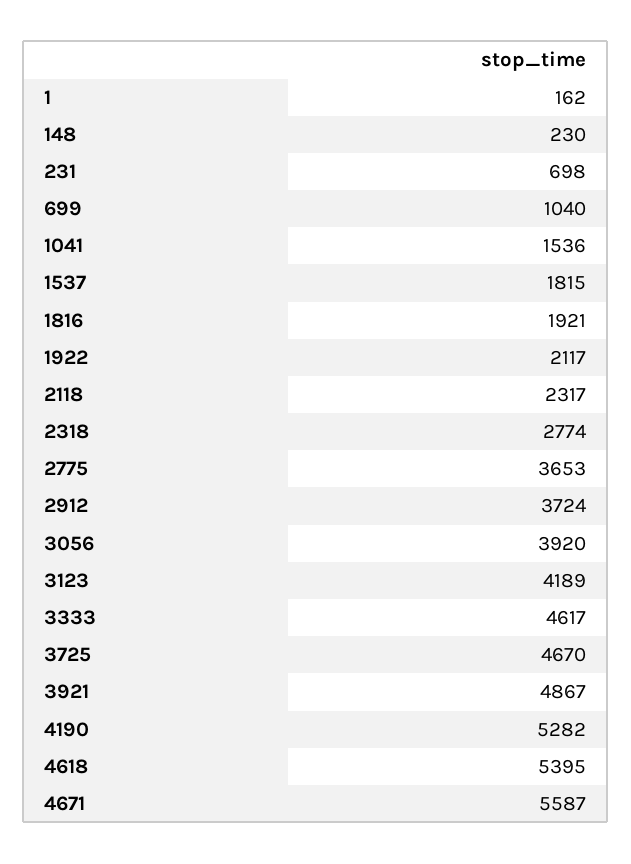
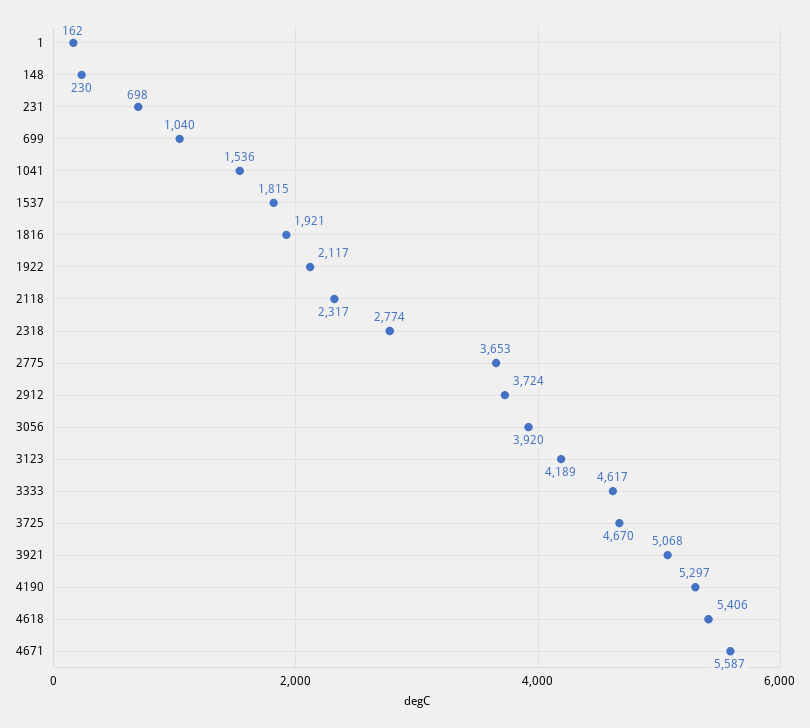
3921: 4867 -> 5068
4190: 5282 -> 5297
4618: 5395 -> 5406

